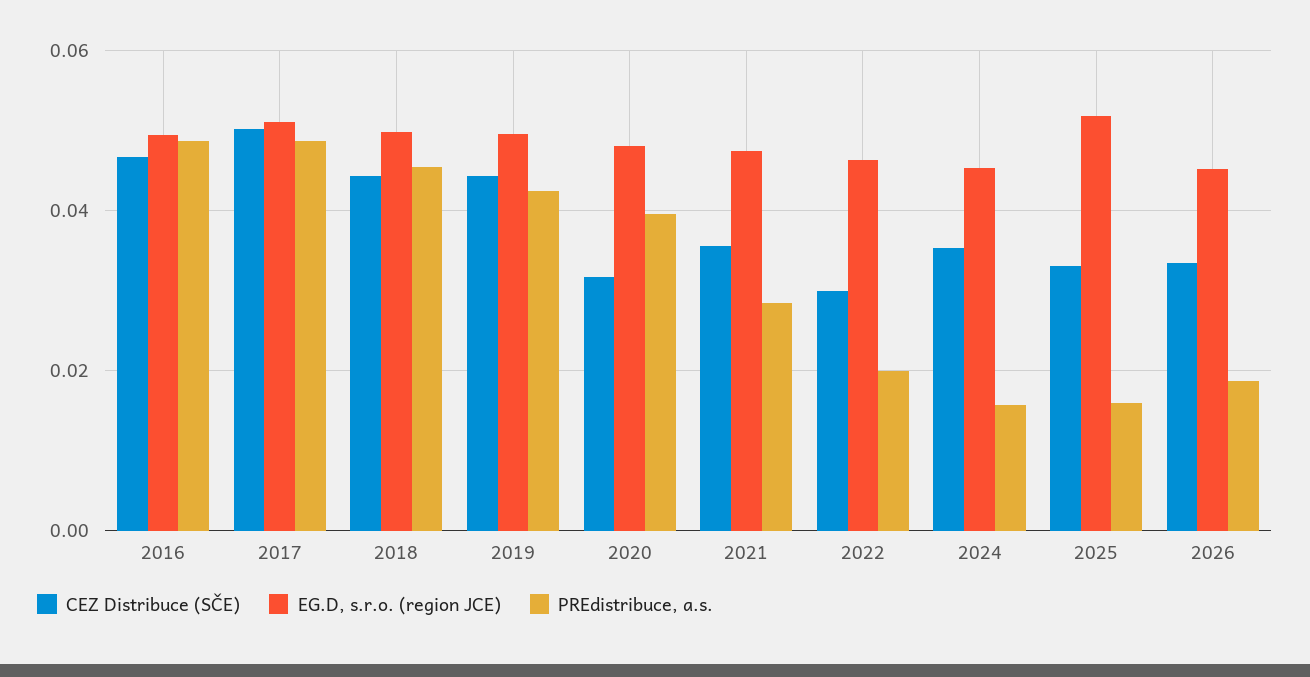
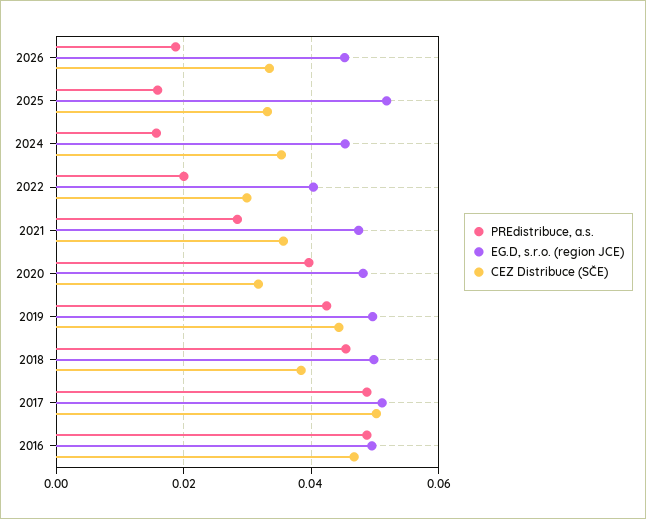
CEZ Distribuce (SČE), 2018: 0.044 -> 0.038
EG.D, s.r.o. (region JCE), 2022: 0.046 -> 0.04

